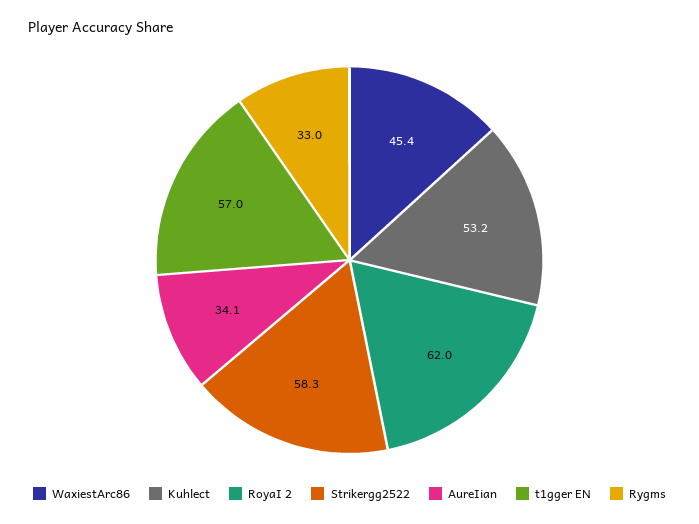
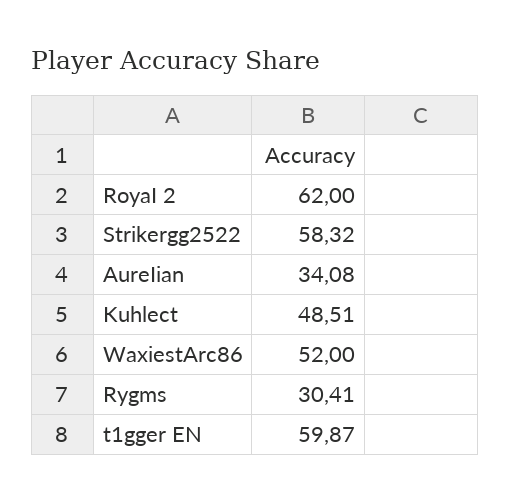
WaxiestArc86: 45.4 -> 52
Kuhlect: 53.2 -> 48.51
t1gger EN: 57 -> 59.87
Rygms: 33 -> 30.41

